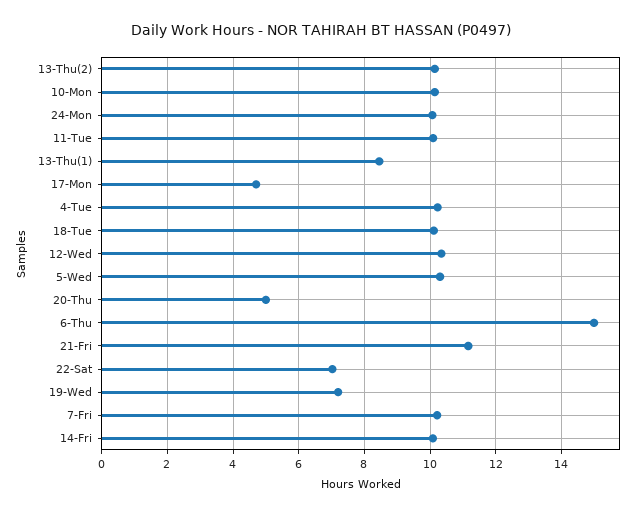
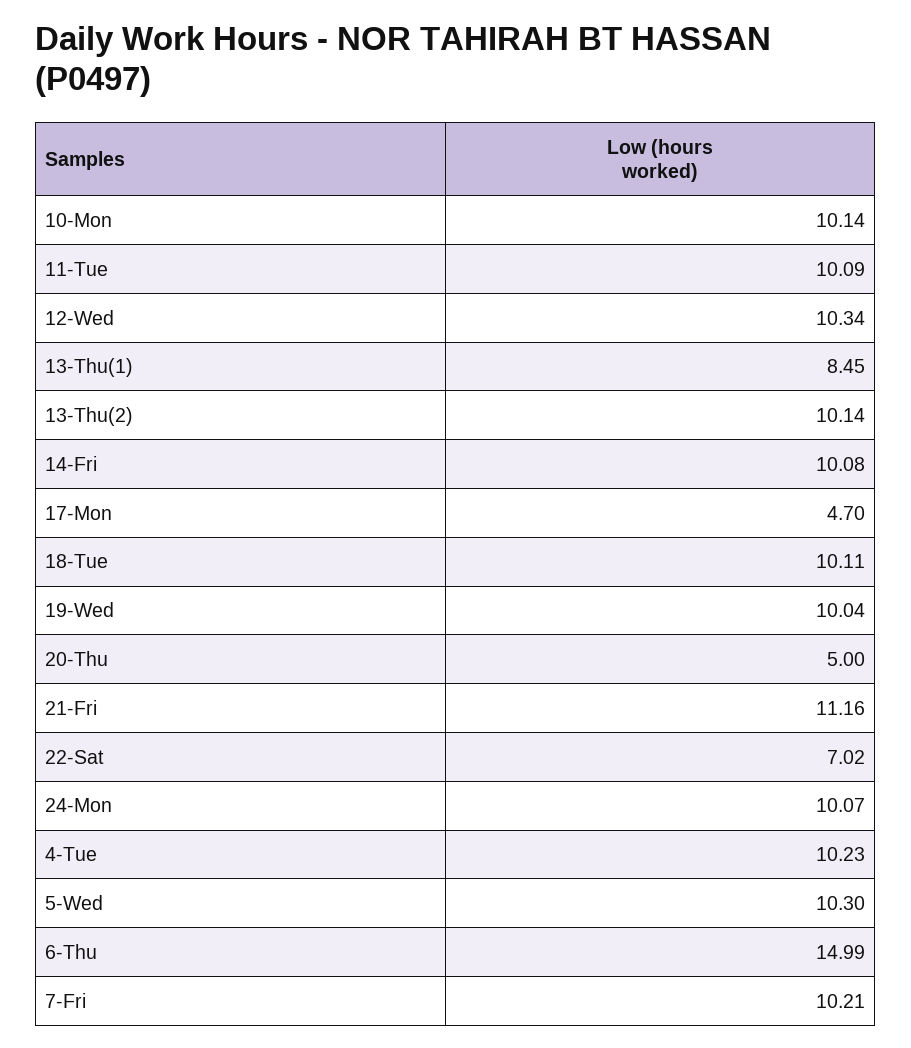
19-Wed: 7.2 -> 10.04

